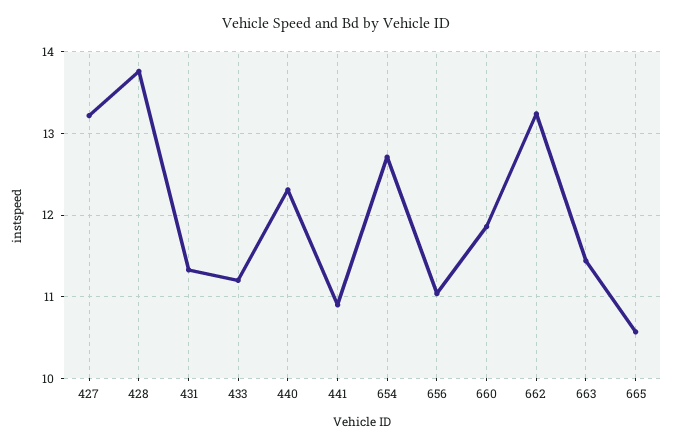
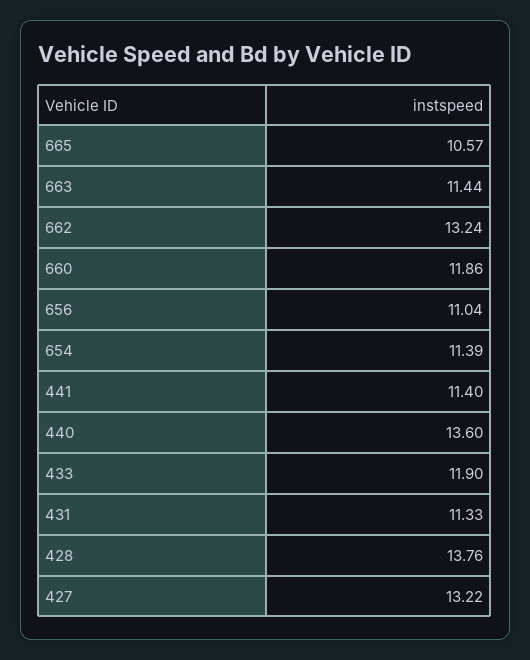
433: 11.2 -> 11.9
440: 12.3 -> 13.6
441: 10.9 -> 11.4
654: 12.7 -> 11.39

